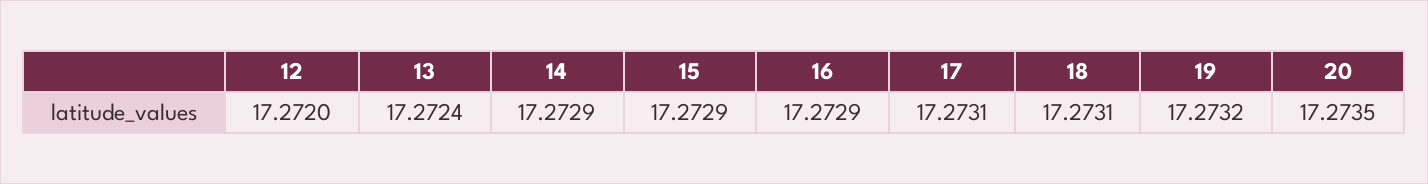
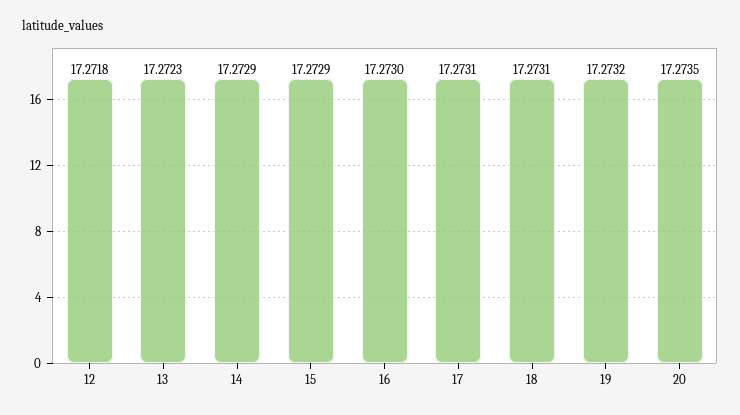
12: 17.272 -> 17.2718
13: 17.2724 -> 17.2723
16: 17.2729 -> 17.273

